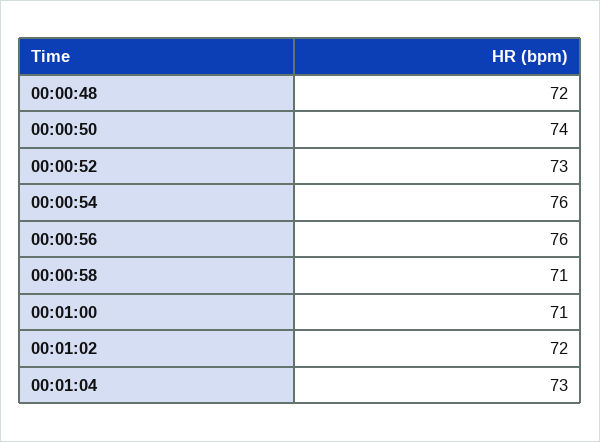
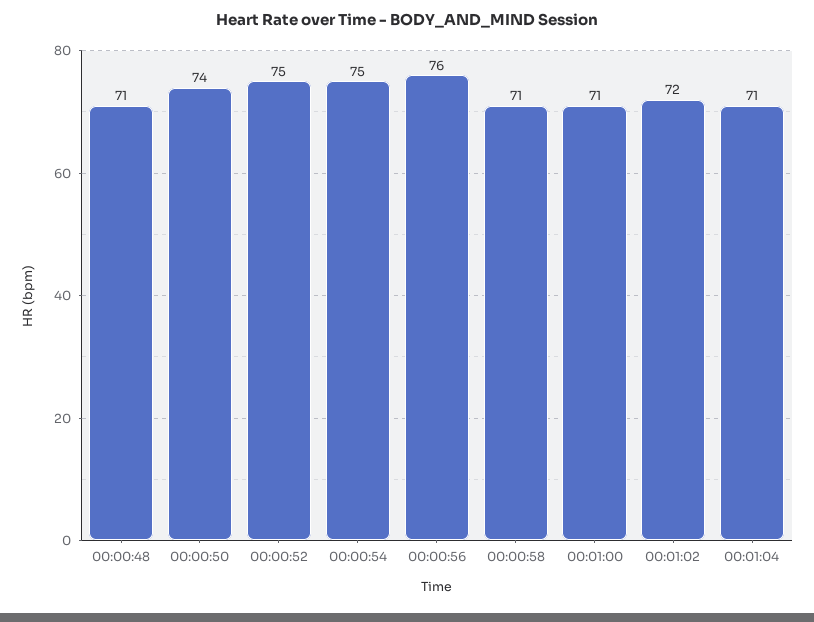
00:00:48: 72 -> 71
00:00:52: 73 -> 75
00:00:54: 76 -> 75
00:01:04: 73 -> 71

